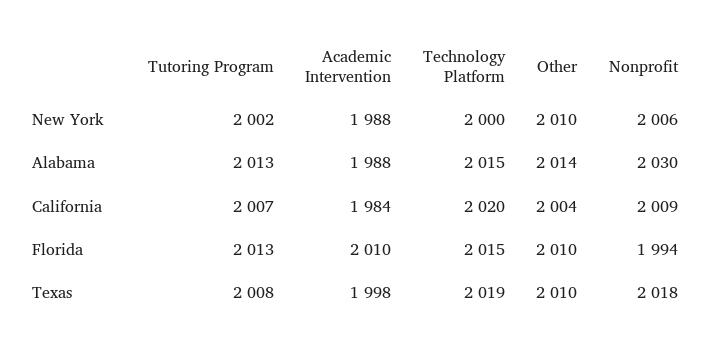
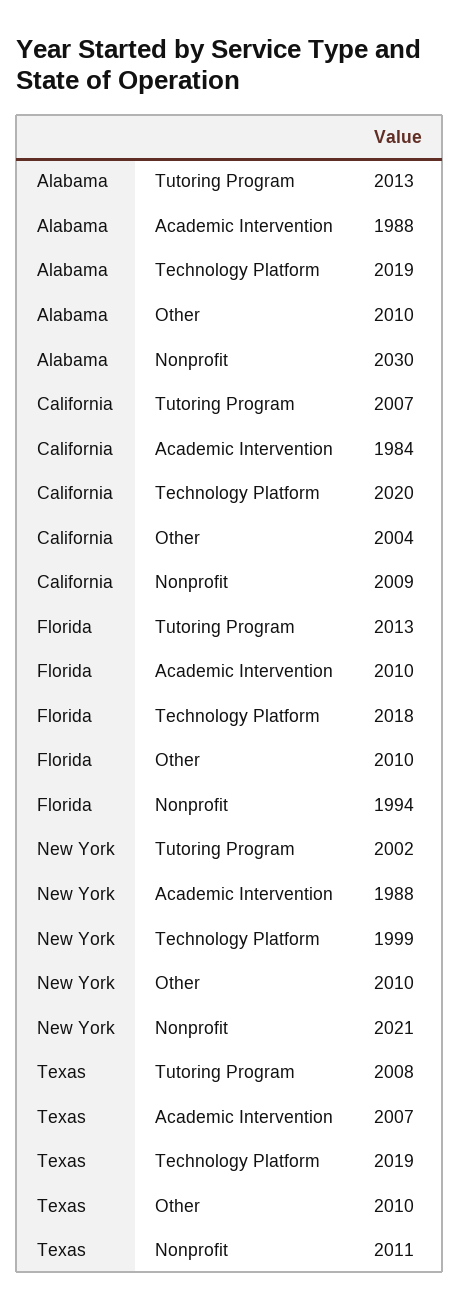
Technology Platform, New York: 2000 -> 1999
Nonprofit, New York: 2006 -> 2021
Technology Platform, Alabama: 2015 -> 2019
Other, Alabama: 2014 -> 2010
Technology Platform, Florida: 2015 -> 2018
Academic Intervention, Texas: 1998 -> 2007
Nonprofit, Texas: 2018 -> 2011

